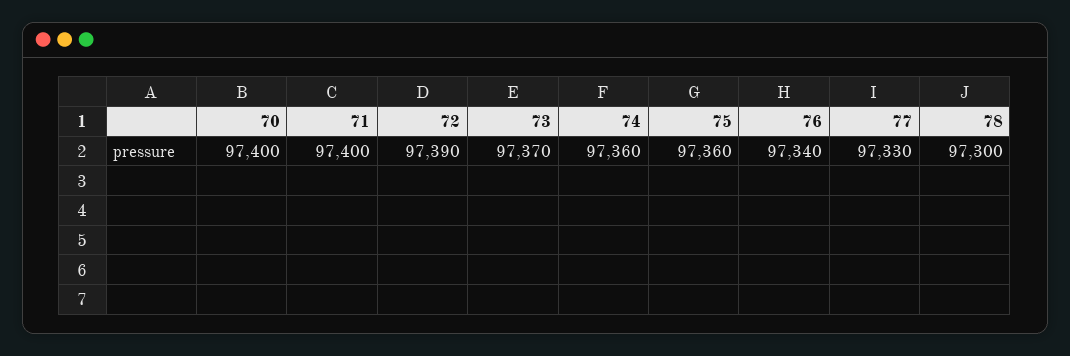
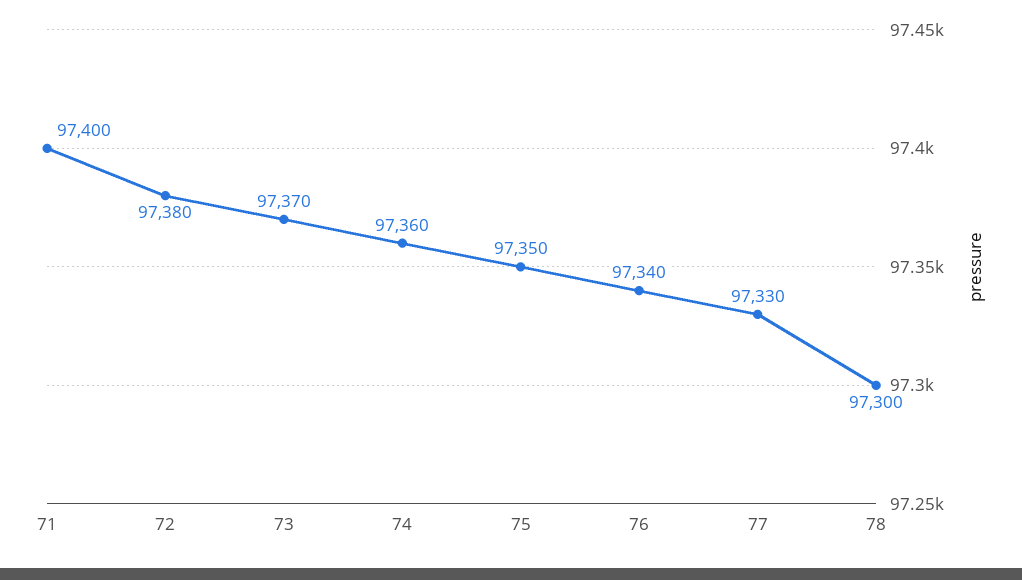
70: 97400 -> none
72: 97390 -> 97380
75: 97360 -> 97350

